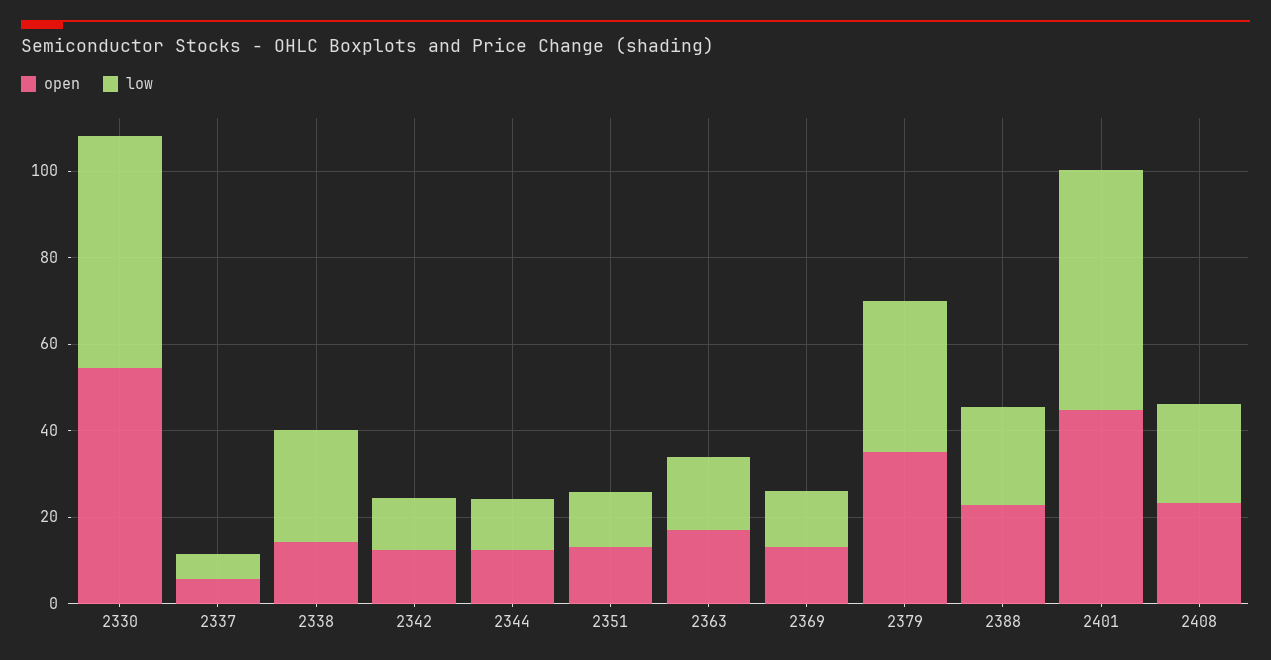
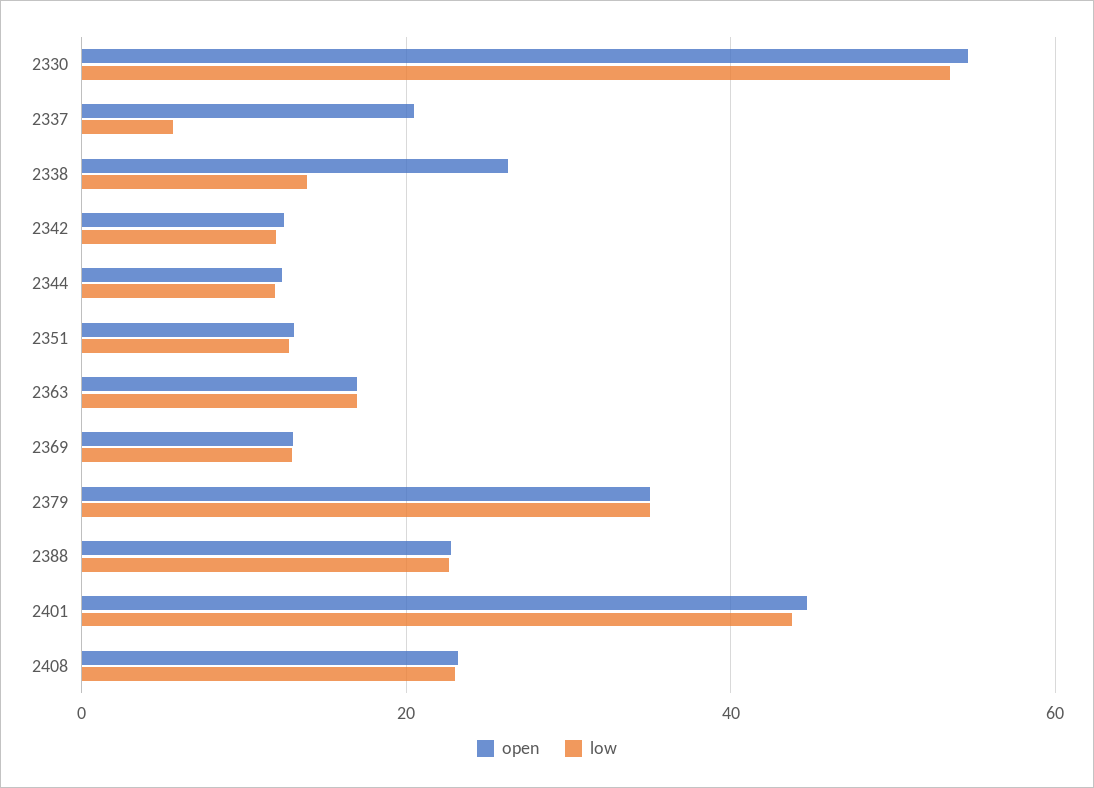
open, 2337: 5 -> 20
open, 2338: 15 -> 26
low, 2338: 25 -> 14
low, 2401: 55 -> 44

